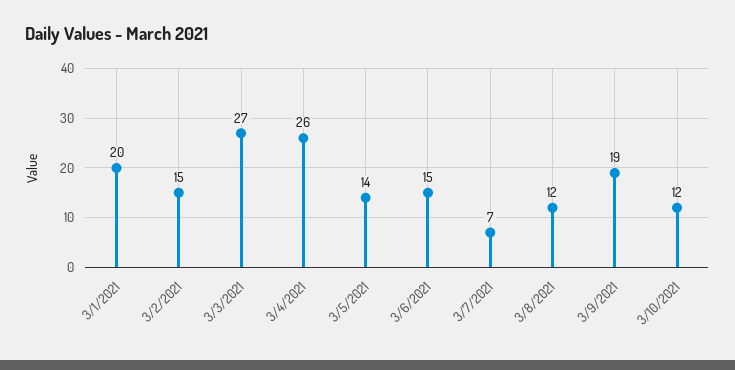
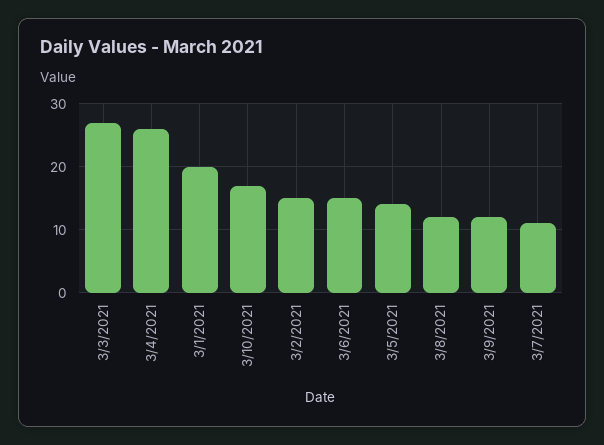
3/7/2021: 7 -> 11
3/9/2021: 19 -> 12
3/10/2021: 12 -> 17

